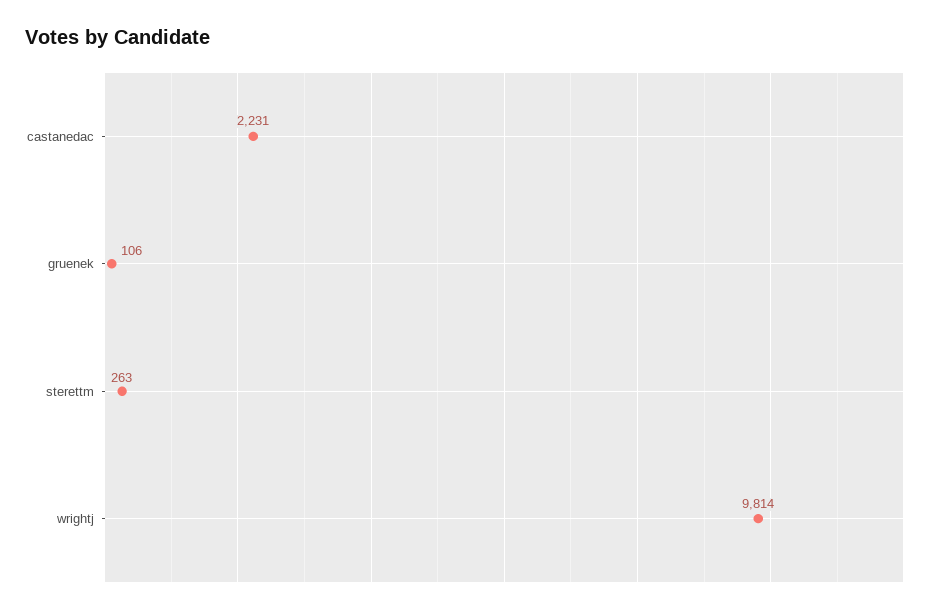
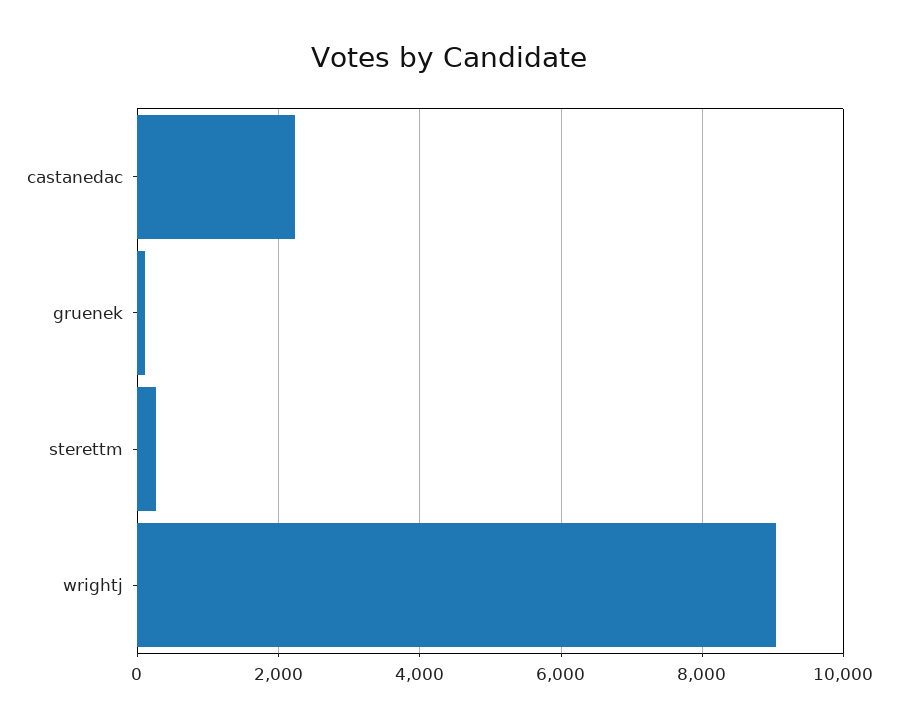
wrightj: 9814 -> 9000

